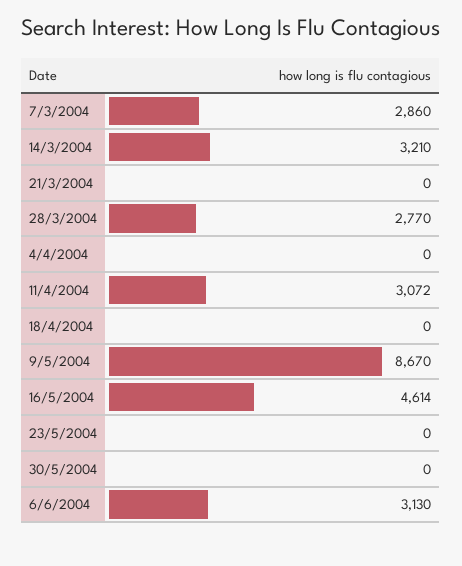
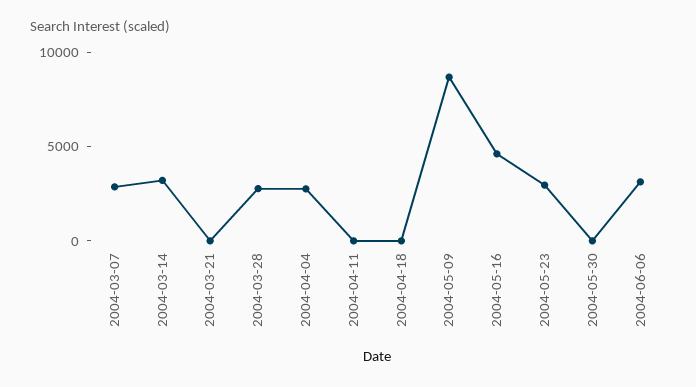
4/4/2004: 0 -> 3000
11/4/2004: 3072 -> 0
23/5/2004: 0 -> 3000

